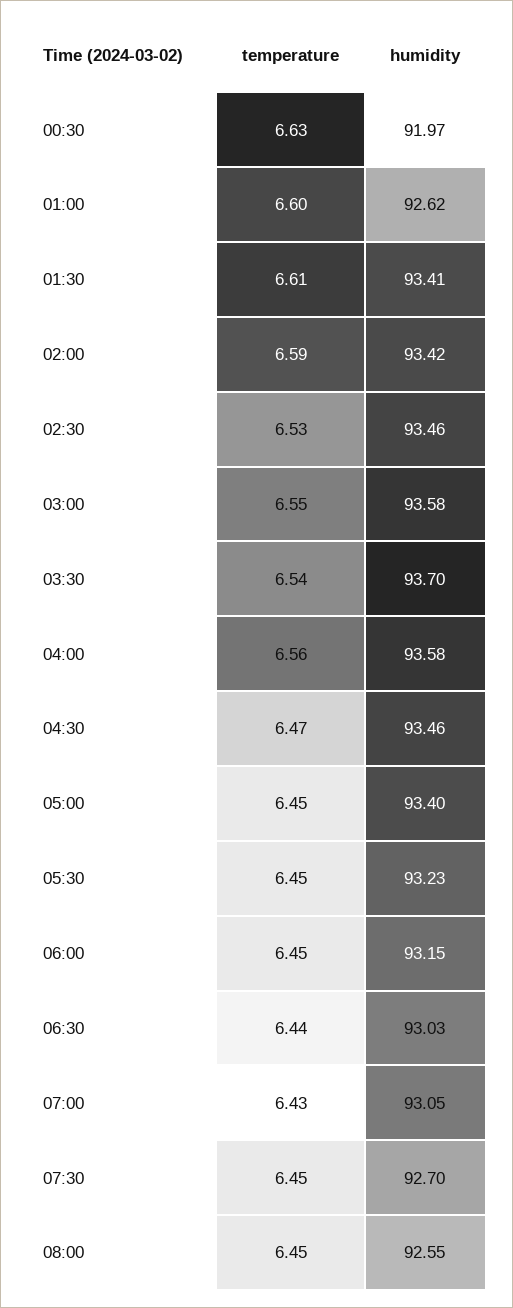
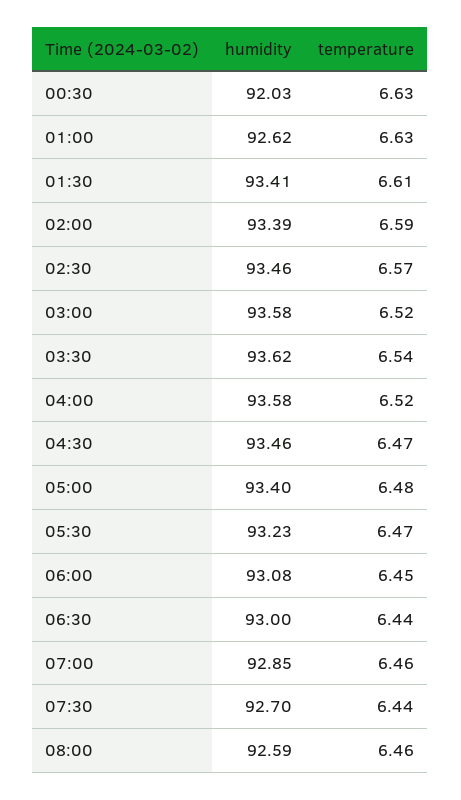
humidity, 00:30: 91.97 -> 92.03
temperature, 01:00: 6.6 -> 6.63
humidity, 02:00: 93.42 -> 93.39
temperature, 02:30: 6.53 -> 6.57
temperature, 03:00: 6.55 -> 6.52
humidity, 03:30: 93.7 -> 93.62
temperature, 04:00: 6.56 -> 6.52
temperature, 05:00: 6.45 -> 6.48
temperature, 05:30: 6.45 -> 6.47
humidity, 06:00: 93.15 -> 93.08
humidity, 06:30: 93.03 -> 93
temperature, 07:00: 6.43 -> 6.46
humidity, 07:00: 93.05 -> 92.85
temperature, 07:30: 6.45 -> 6.44
temperature, 08:00: 6.45 -> 6.46
humidity, 08:00: 92.55 -> 92.59

